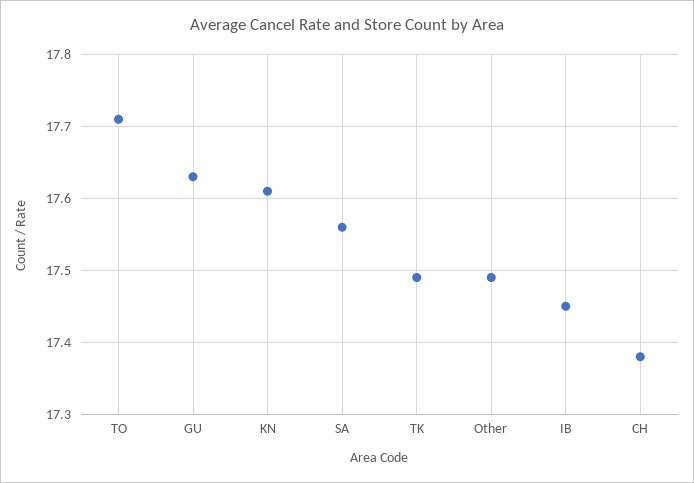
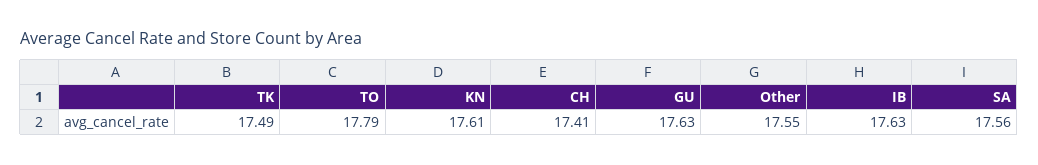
TO: 17.71 -> 17.79
Other: 17.49 -> 17.55
IB: 17.45 -> 17.63
CH: 17.38 -> 17.41

